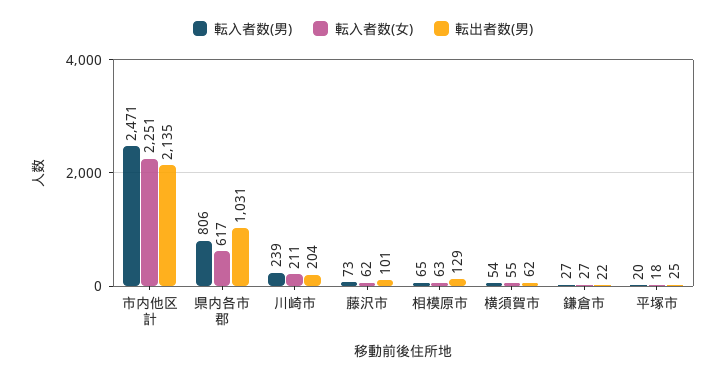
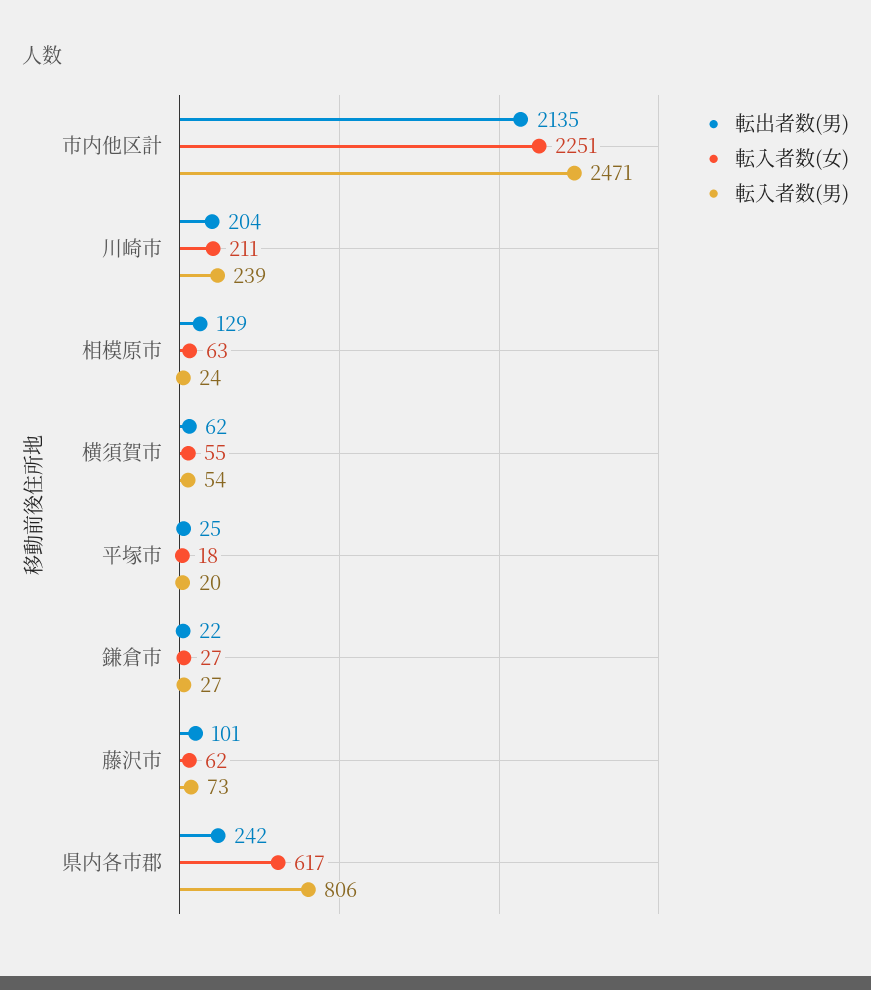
転出者数(男), 県内各市郡: 1031 -> 242
転入者数(男), 相模原市: 65 -> 24

